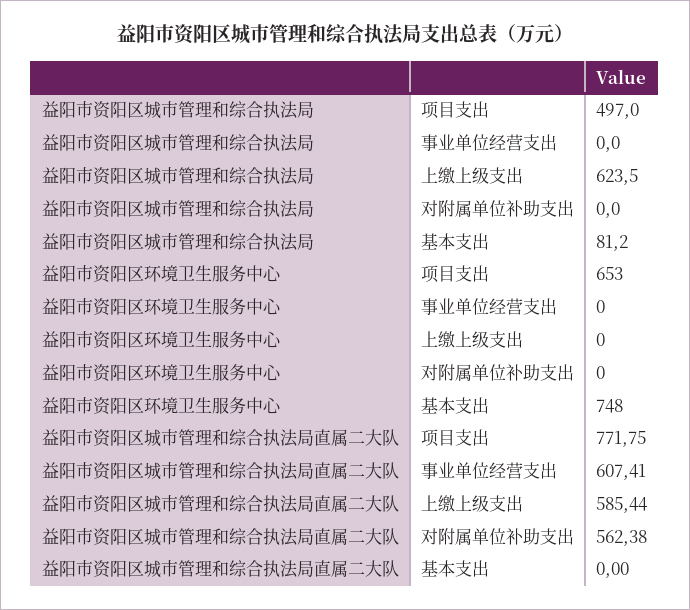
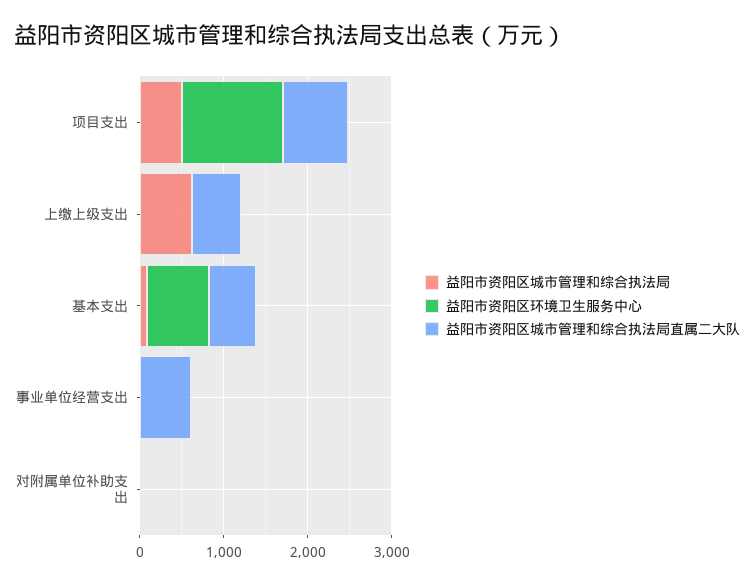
益阳市资阳区环境卫生服务中心, 项目支出: 653 -> 1200
益阳市资阳区城市管理和综合执法局直属二大队, 对附属单位补助支出: 562.38 -> 0
益阳市资阳区城市管理和综合执法局直属二大队, 基本支出: 0 -> 600

